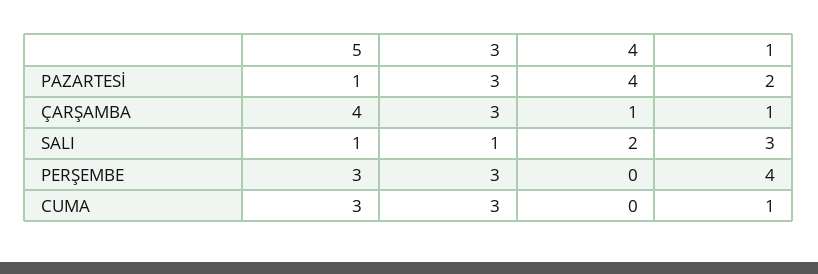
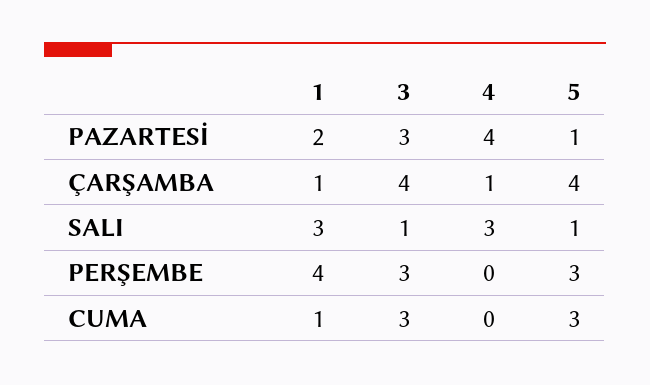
3, ÇARŞAMBA: 3 -> 4
4, SALI: 2 -> 3

